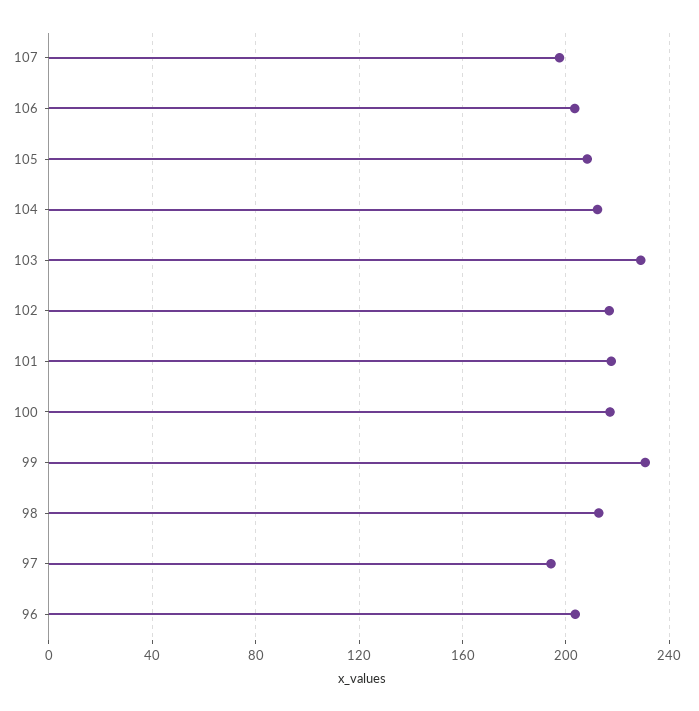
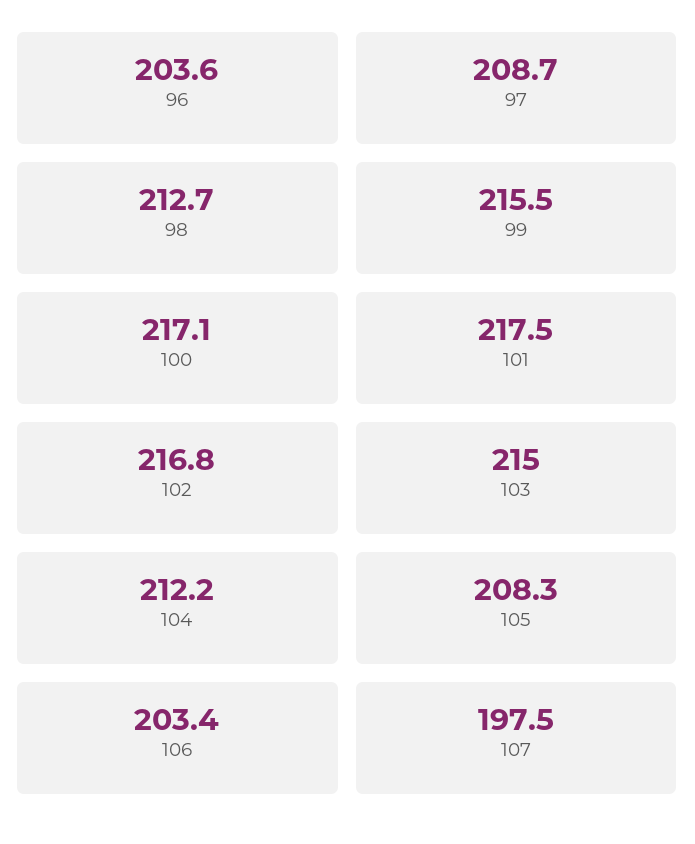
103: 230 -> 215
99: 230 -> 215.5
97: 195 -> 208.7

